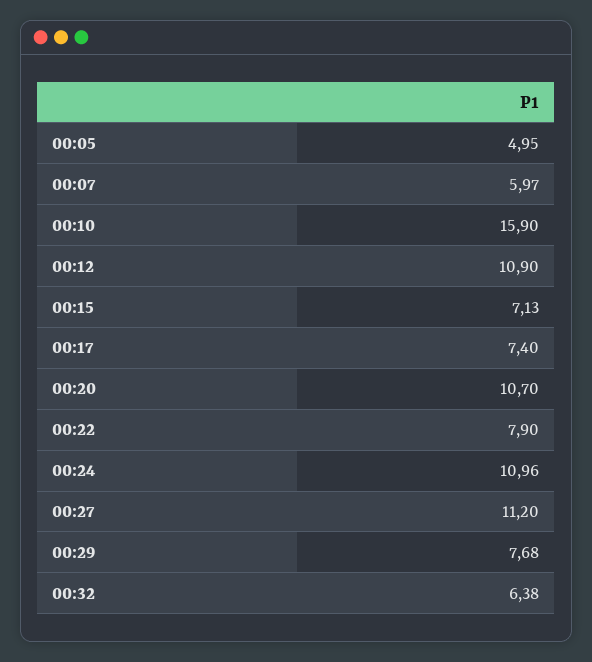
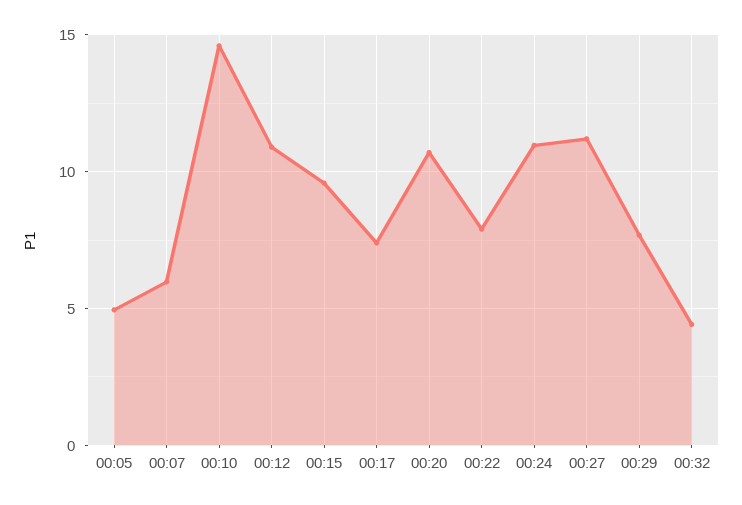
00:10: 15.9 -> 14.5
00:15: 7.13 -> 9.5
00:32: 6.38 -> 4.5

